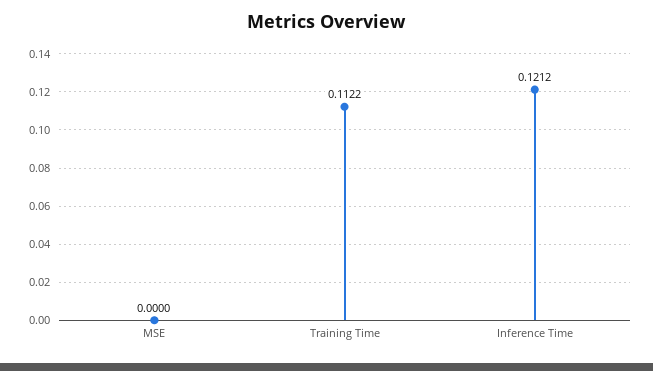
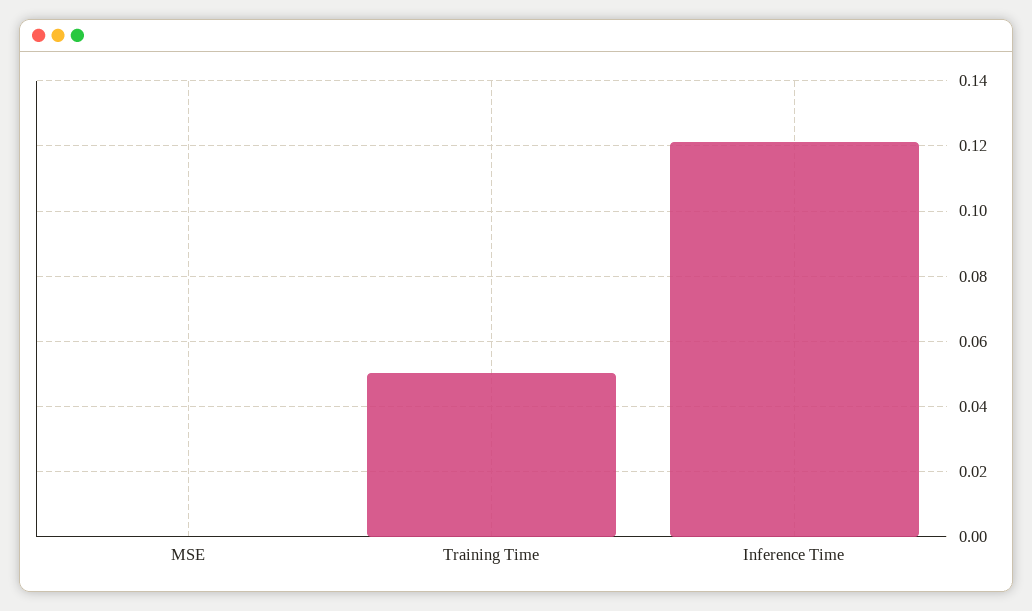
Training Time: 0.1122 -> 0.05

